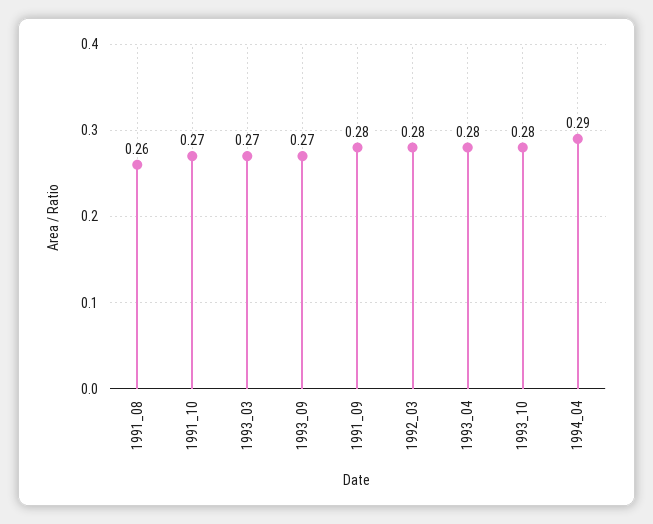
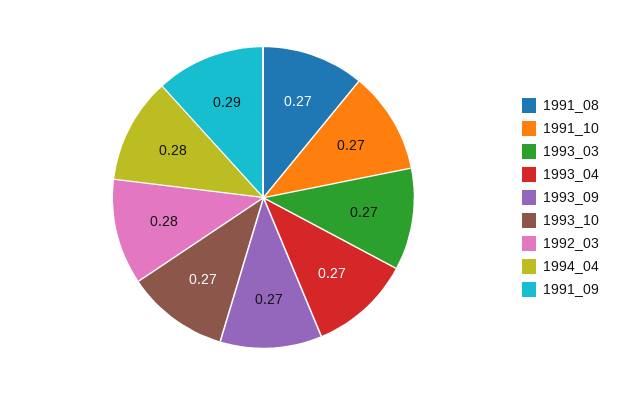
1991_08: 0.26 -> 0.27
1991_09: 0.28 -> 0.29
1993_04: 0.28 -> 0.27
1993_10: 0.28 -> 0.27
1994_04: 0.29 -> 0.28

